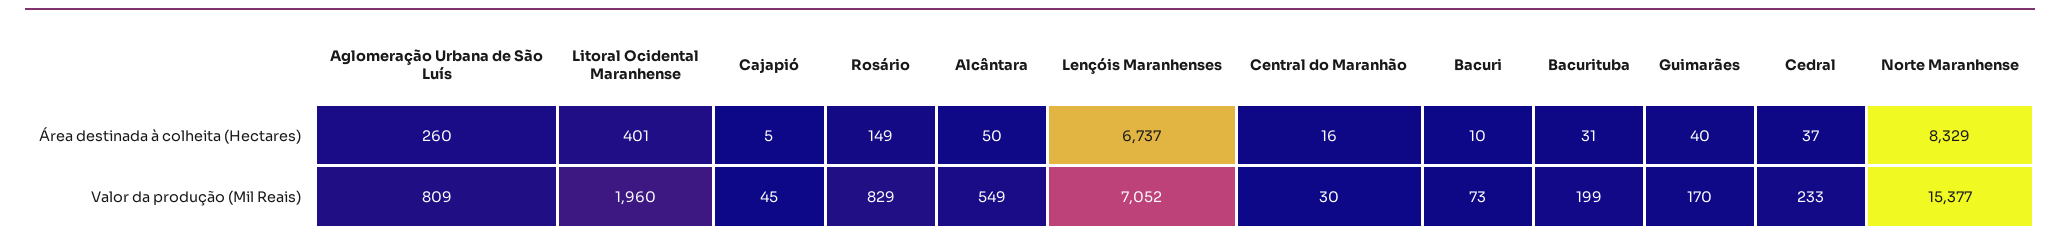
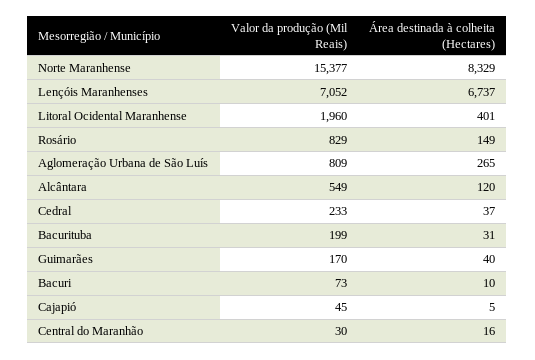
Aglomeração Urbana de São Luís, Área destinada à colheita (Hectares): 260 -> 265
Alcântara, Área destinada à colheita (Hectares): 50 -> 120

